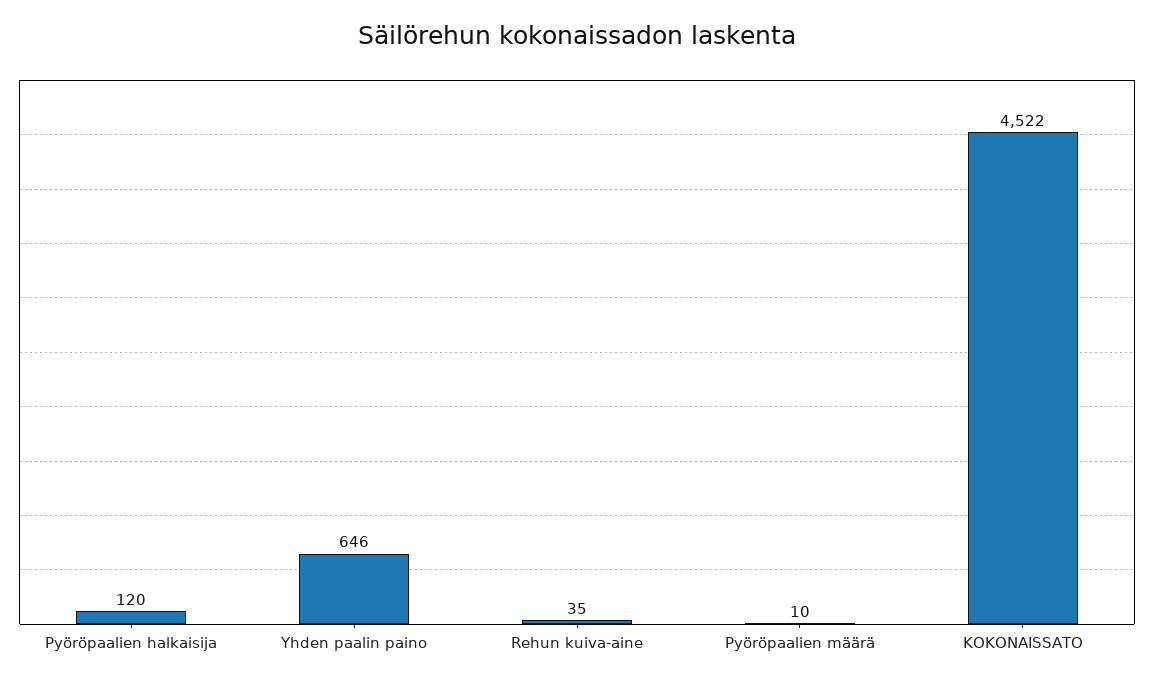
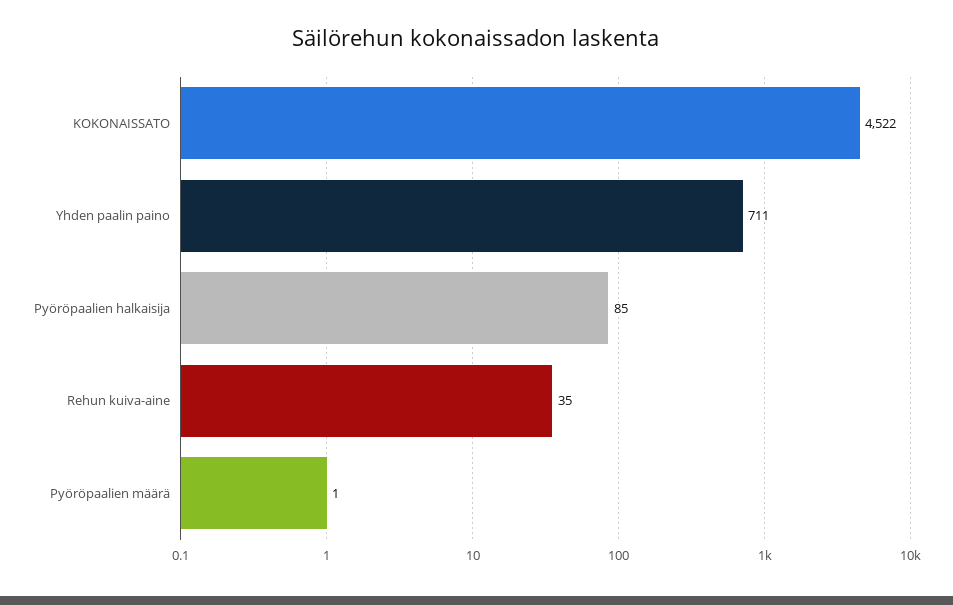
Pyöröpaalien halkaisija: 120 -> 85
Yhden paalin paino: 646 -> 711
Pyöröpaalien määrä: 10 -> 1

